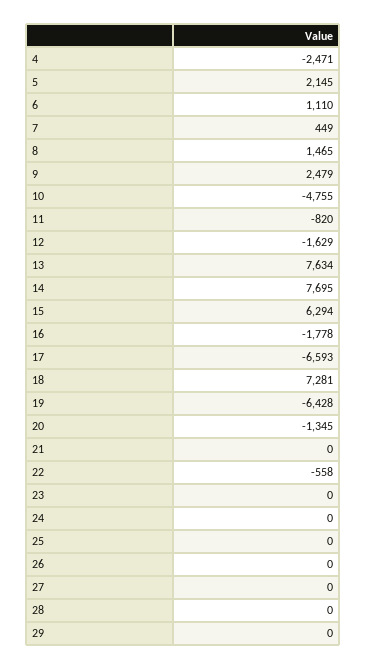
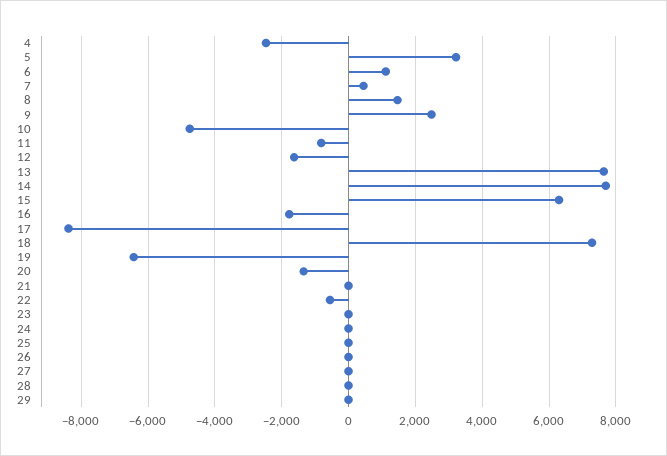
5: 2145 -> 3200
17: -6593 -> -8400

